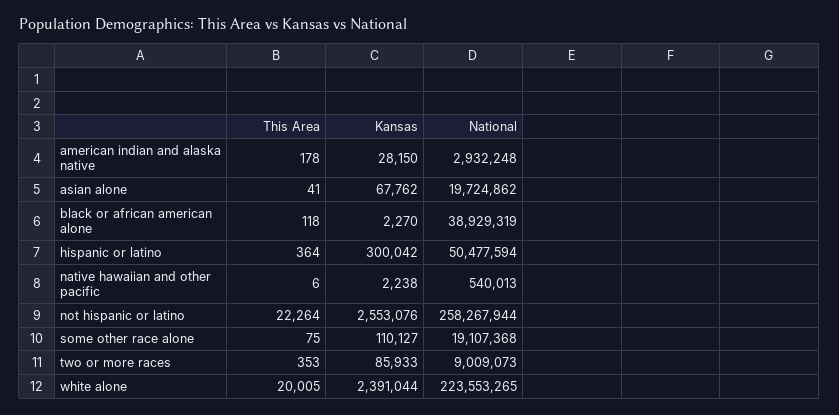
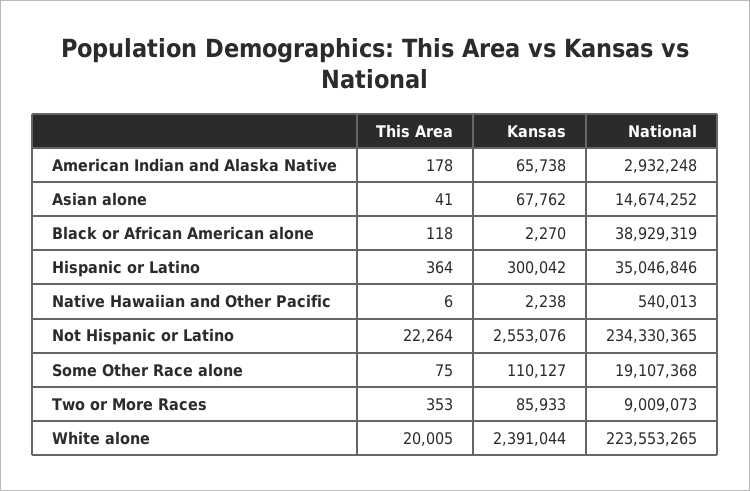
Kansas, american indian and alaska native: 28150 -> 65738
National, asian alone: 19724862 -> 14674252
National, hispanic or latino: 50477594 -> 35046846
National, not hispanic or latino: 258267944 -> 234330365

